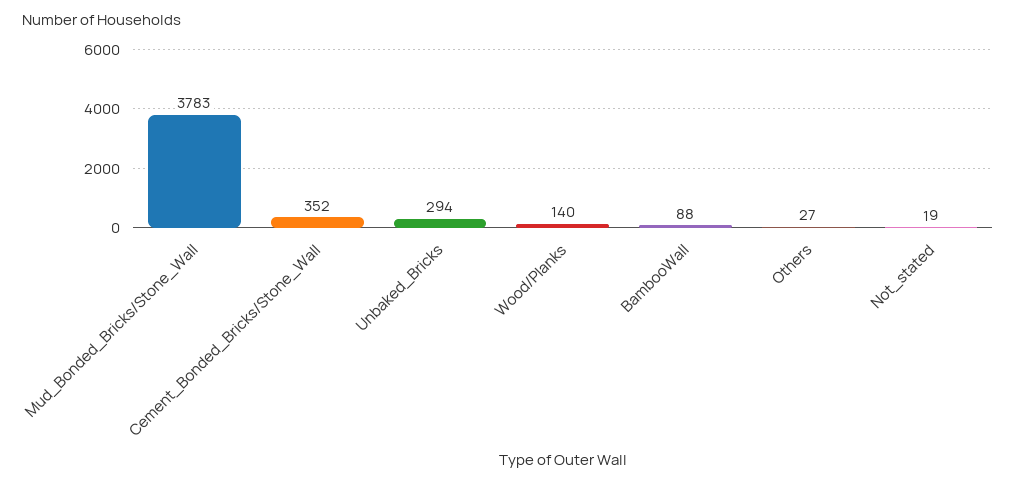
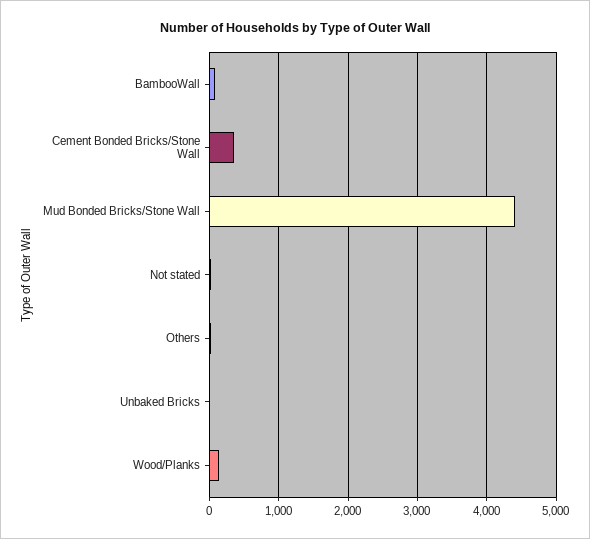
Mud_Bonded_Bricks/Stone_Wall: 3783 -> 4400
Unbaked_Bricks: 294 -> 0

